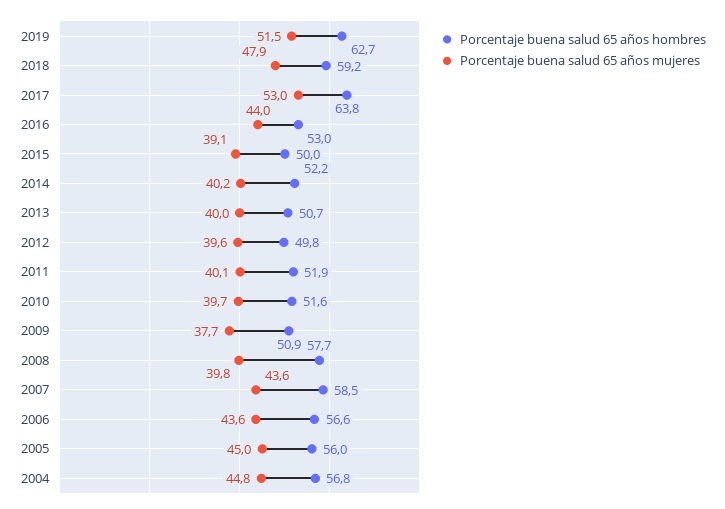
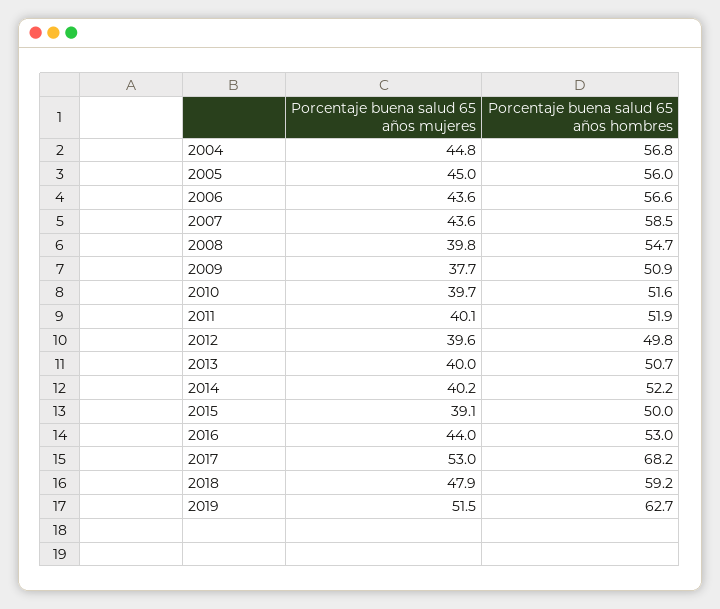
Porcentaje buena salud 65 años hombres, 2017: 63.8 -> 68.2
Porcentaje buena salud 65 años hombres, 2008: 57.7 -> 54.7

